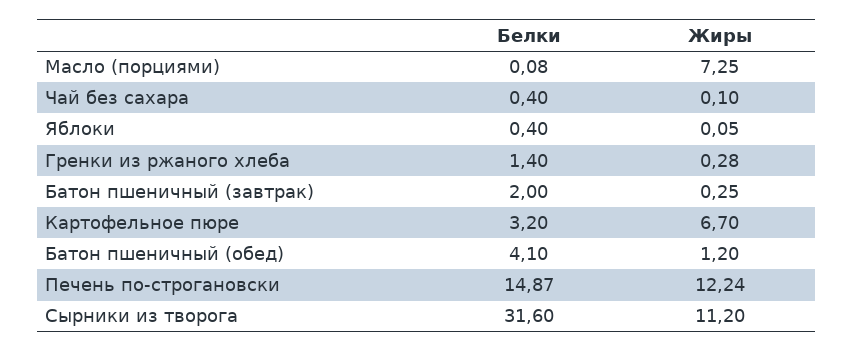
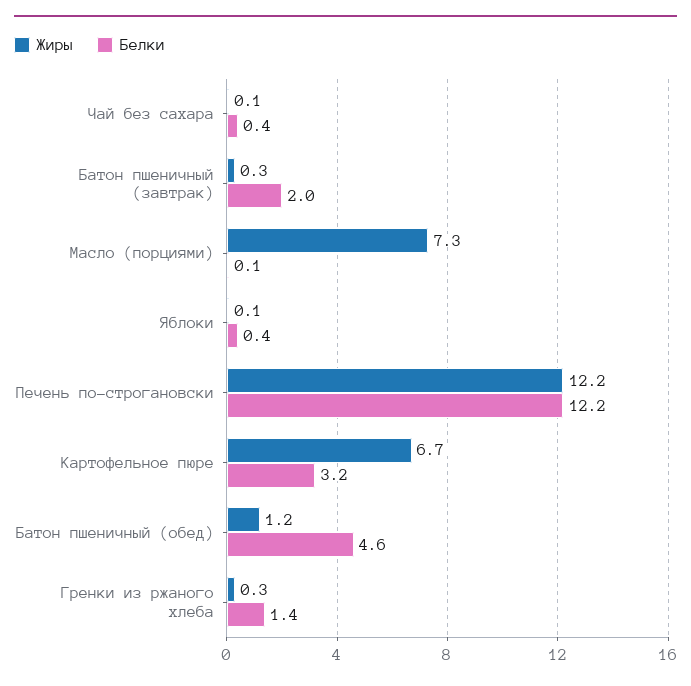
Белки, Батон пшеничный (обед): 4.1 -> 4.6
Белки, Печень по-строгановски: 14.87 -> 12.2
Белки, Сырники из творога: 31.6 -> none
Жиры, Сырники из творога: 11.2 -> none

